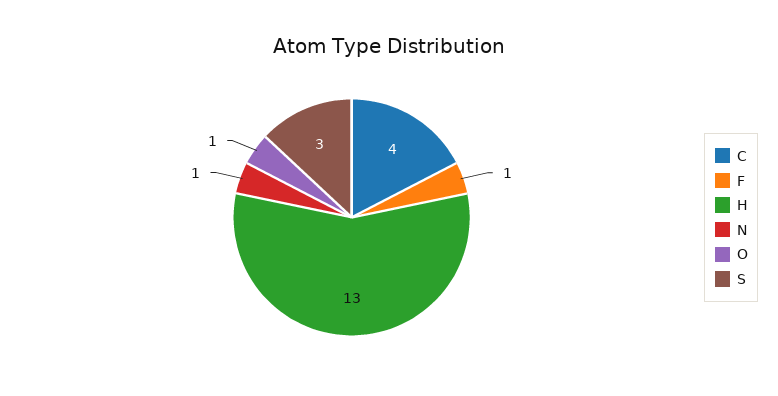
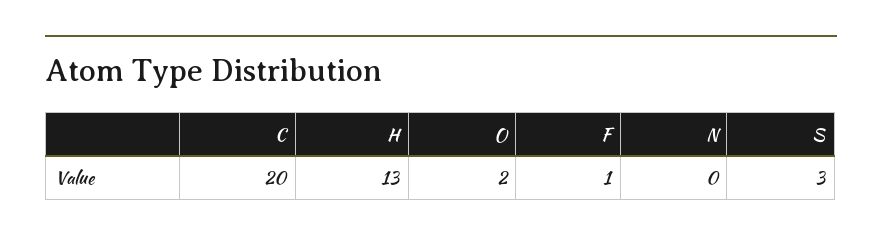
C: 4 -> 20
N: 1 -> 0
O: 1 -> 2

